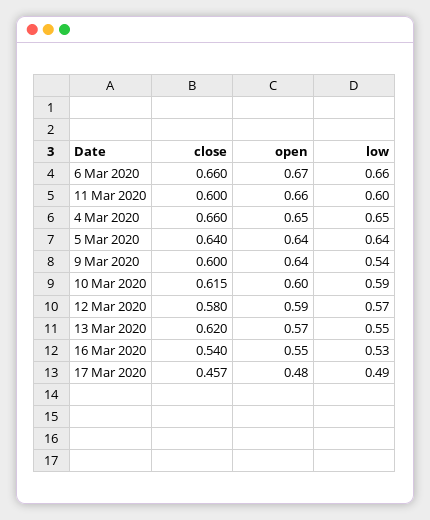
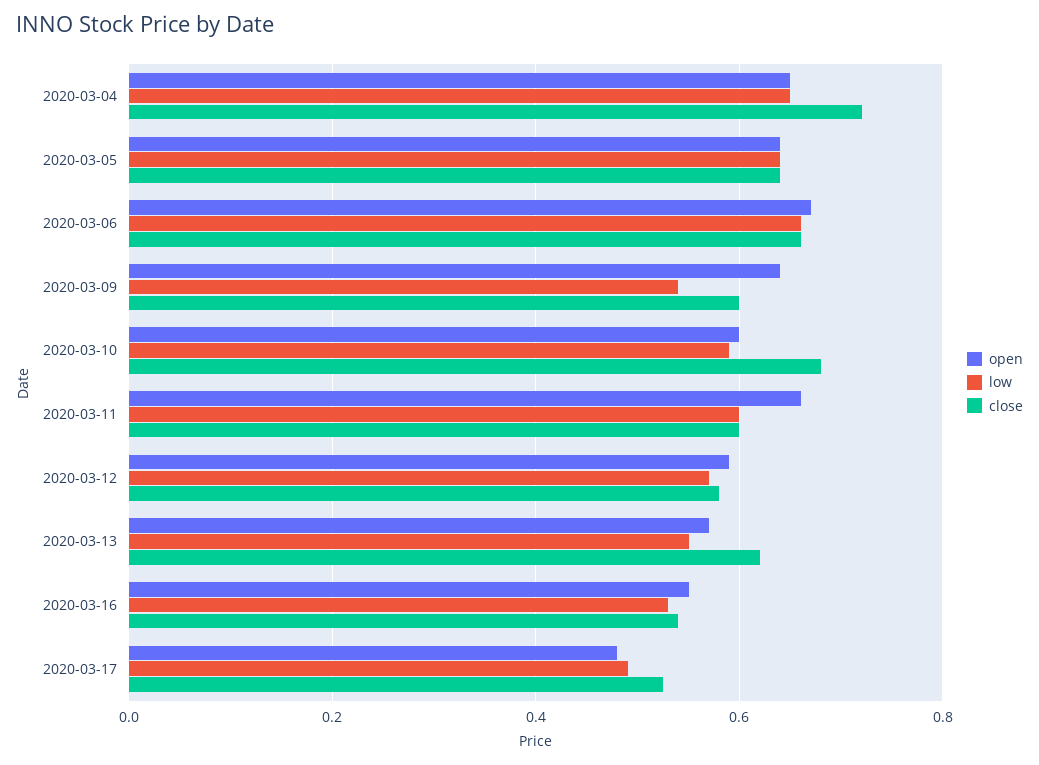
close, 4 Mar 2020: 0.66 -> 0.72
close, 10 Mar 2020: 0.615 -> 0.68
close, 17 Mar 2020: 0.457 -> 0.52

